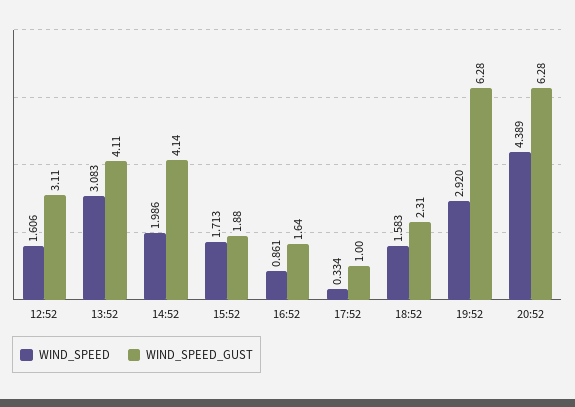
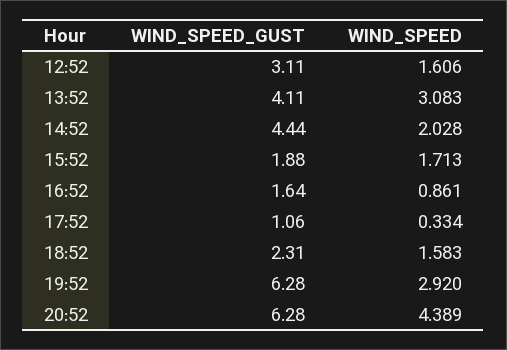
WIND_SPEED, 14:52: 1.986 -> 2.028
WIND_SPEED_GUST, 14:52: 4.14 -> 4.44
WIND_SPEED_GUST, 17:52: 1 -> 1.06

